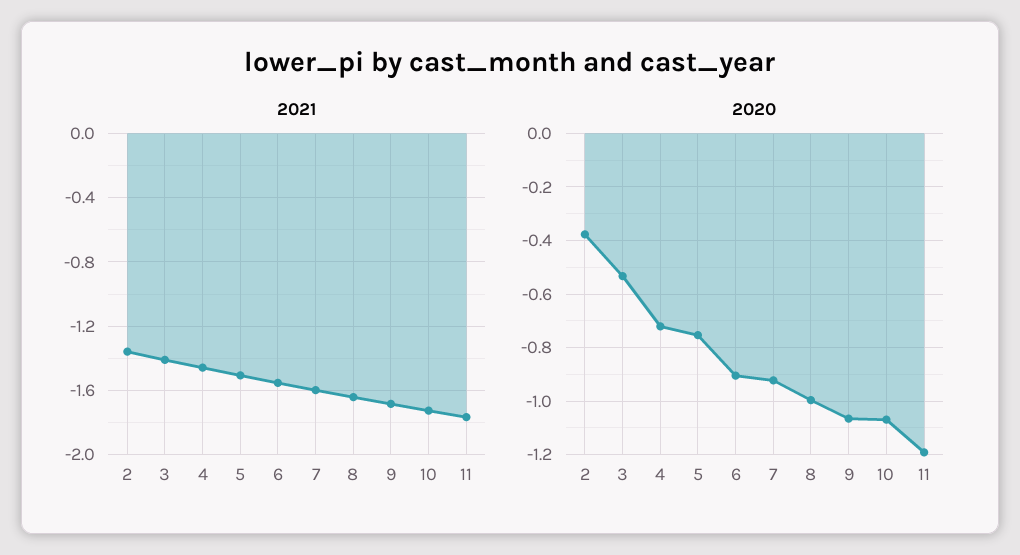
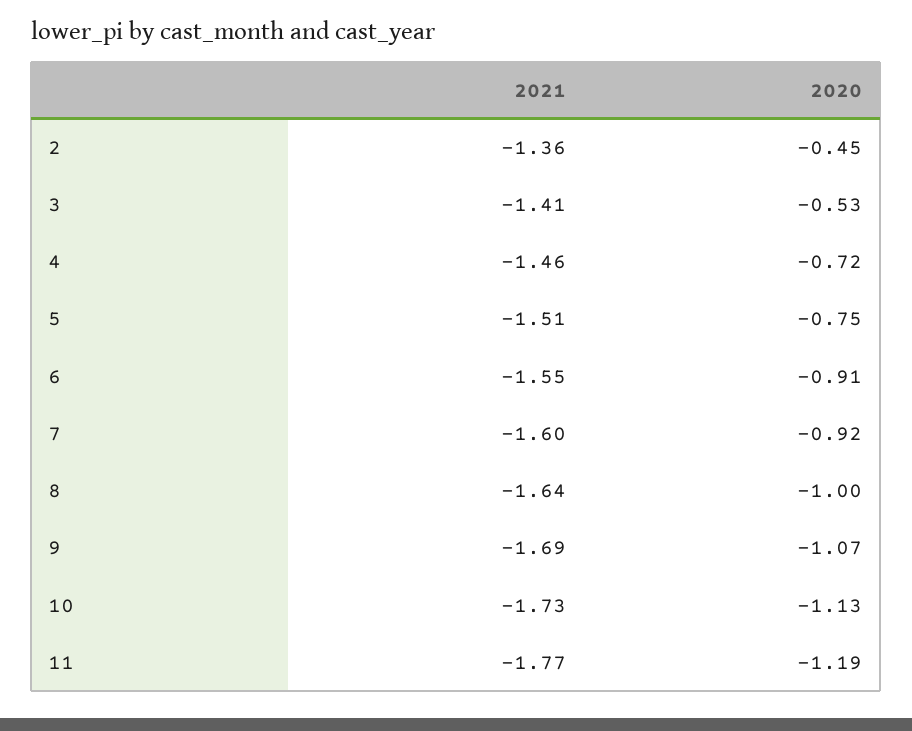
2020, 2: -0.375 -> -0.45
2020, 10: -1.075 -> -1.13

